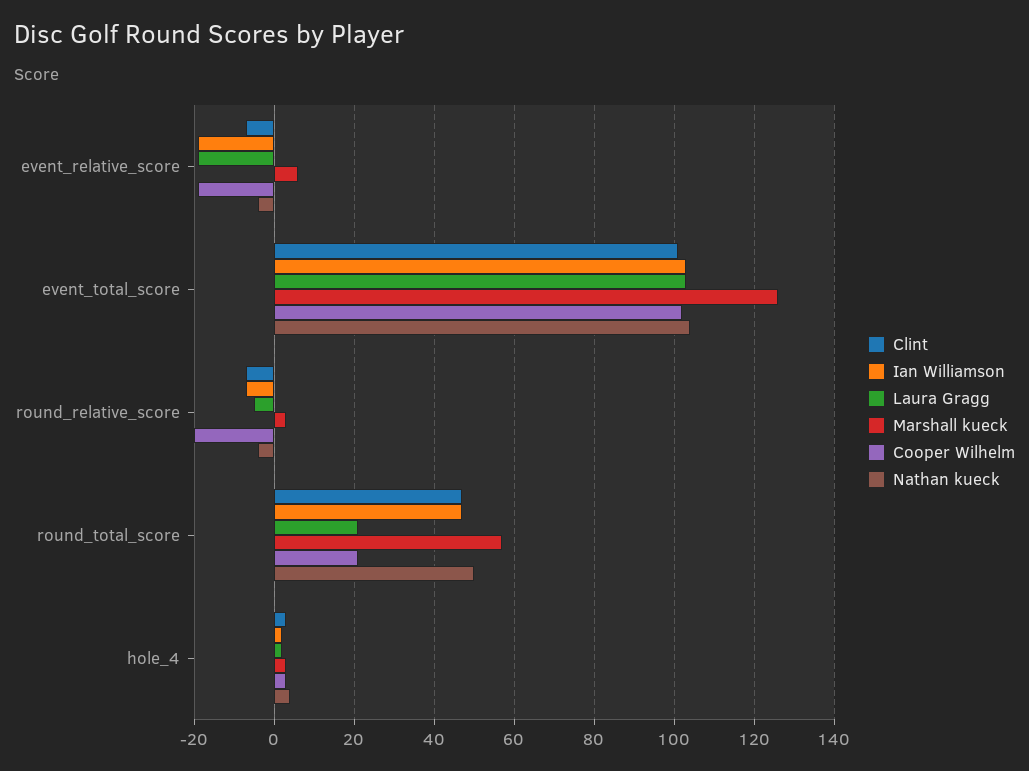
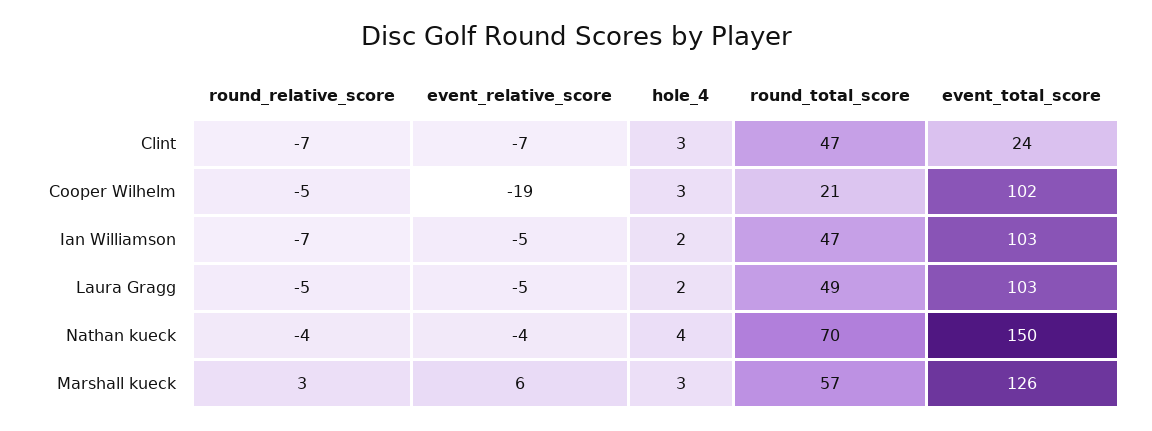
Ian Williamson, event_relative_score: -20 -> -5
Laura Gragg, event_relative_score: -20 -> -5
Clint, event_total_score: 100 -> 24
Nathan kueck, event_total_score: 105 -> 150
Cooper Wilhelm, round_relative_score: -20 -> -5
Laura Gragg, round_total_score: 20 -> 49
Nathan kueck, round_total_score: 50 -> 70

